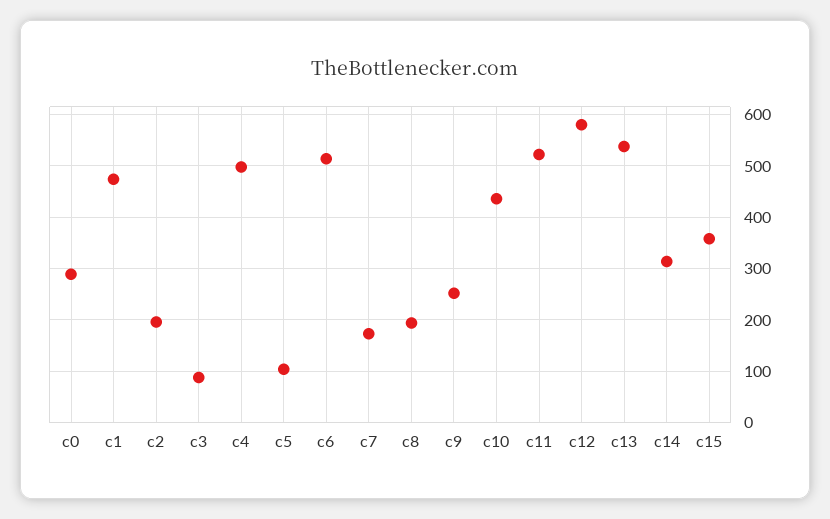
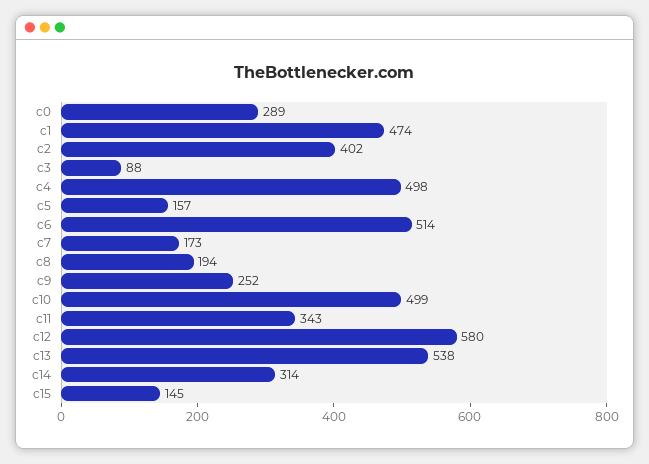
c2: 200 -> 402
c5: 100 -> 157
c10: 440 -> 499
c11: 520 -> 343
c15: 360 -> 145

